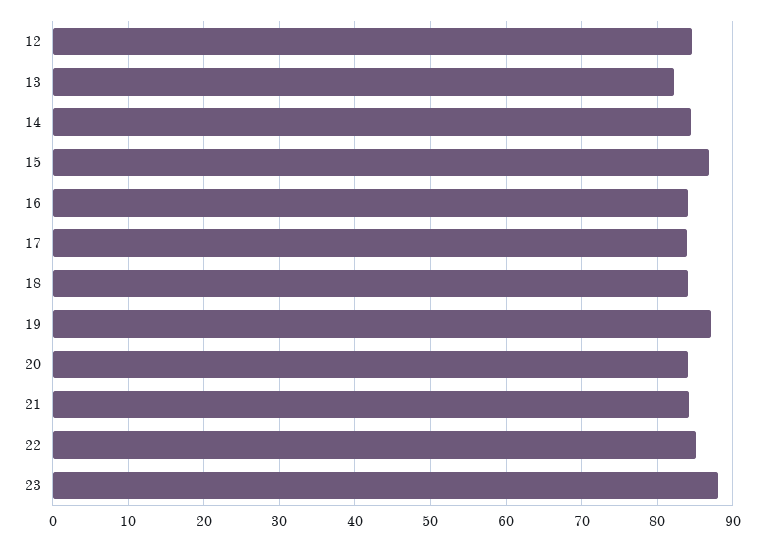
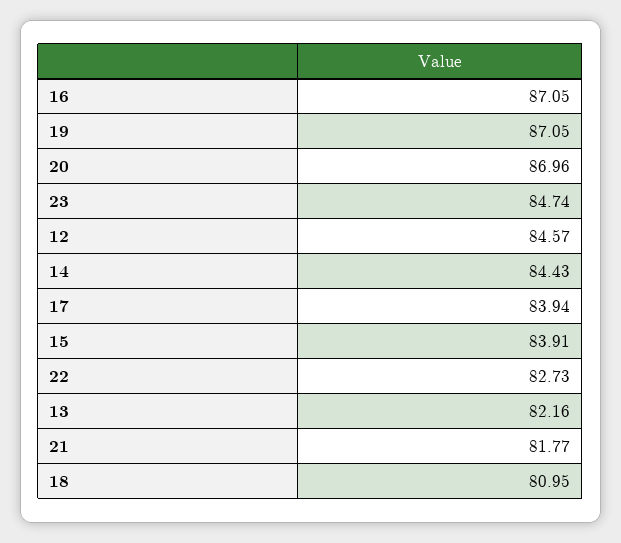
15: 87 -> 83.91
16: 84 -> 87.05
18: 84 -> 80.95
20: 84 -> 86.96
21: 84 -> 81.77
22: 85 -> 82.73
23: 88 -> 84.74

